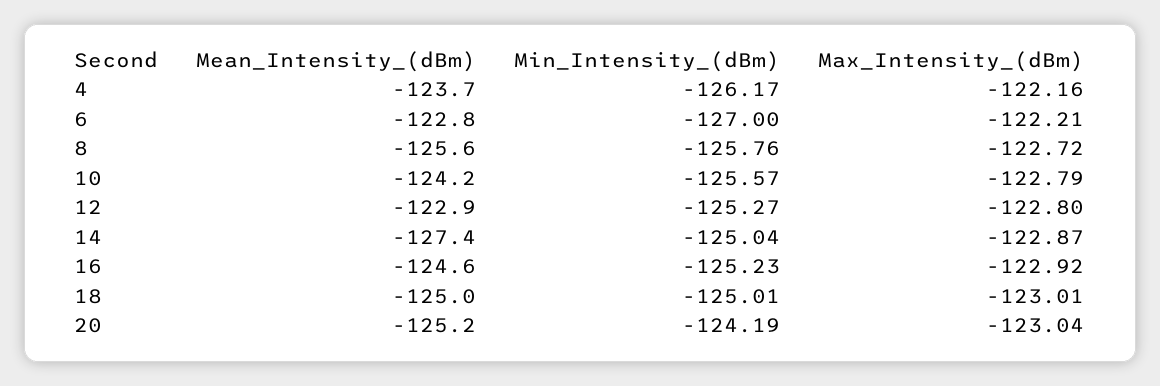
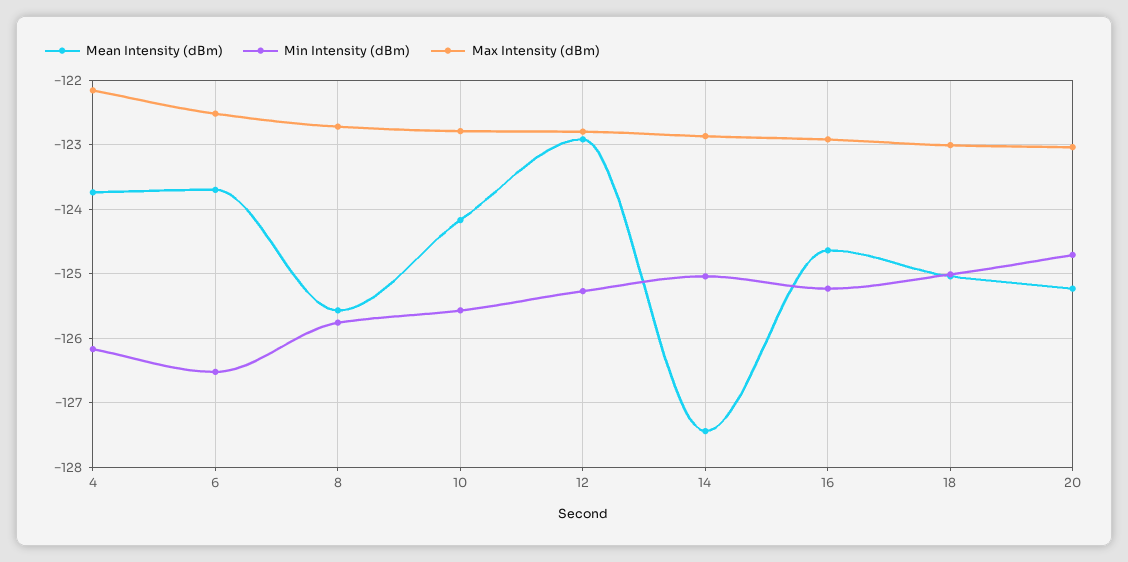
Mean_Intensity_(dBm), 6: -122.8 -> -123.7
Min_Intensity_(dBm), 6: -127 -> -126.5
Max_Intensity_(dBm), 6: -122.21 -> -122.5
Min_Intensity_(dBm), 20: -124.19 -> -124.7

